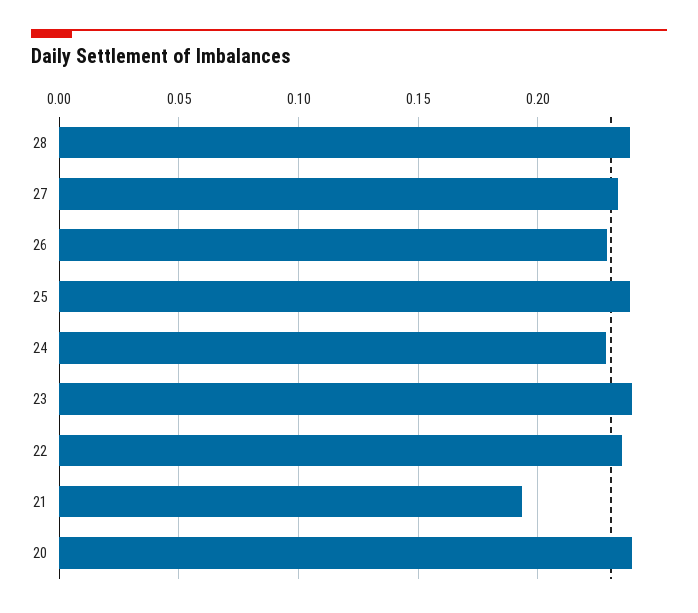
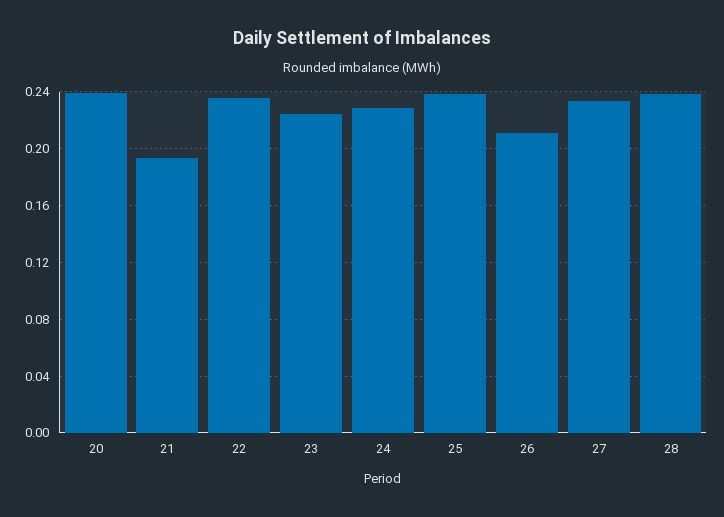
26: 0.23 -> 0.21
23: 0.24 -> 0.225

